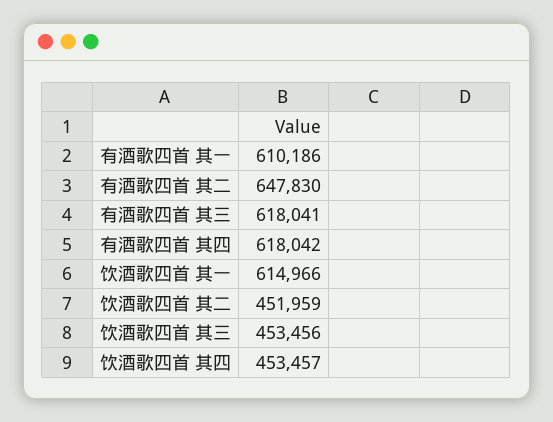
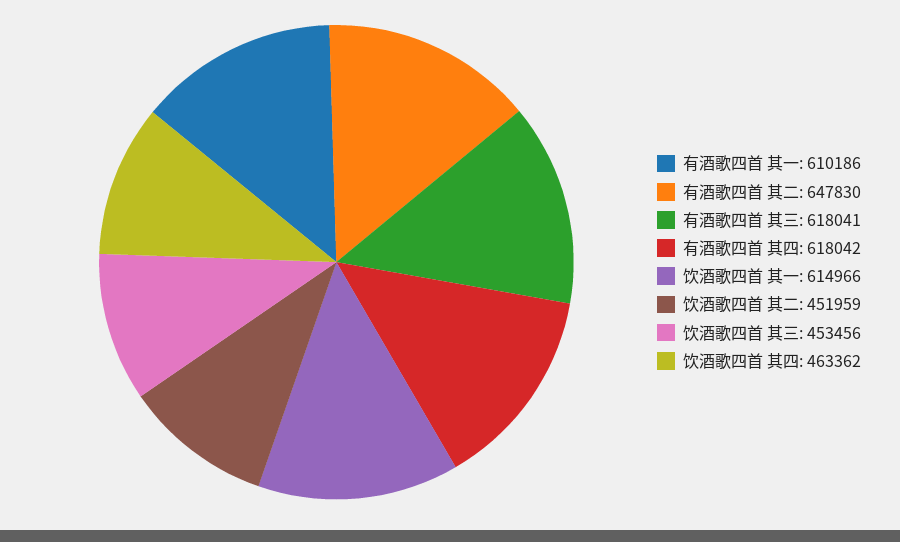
饮酒歌四首 其四: 453457 -> 463362

